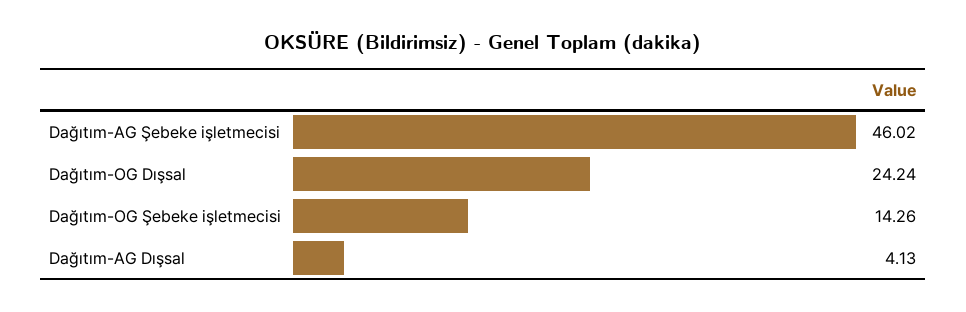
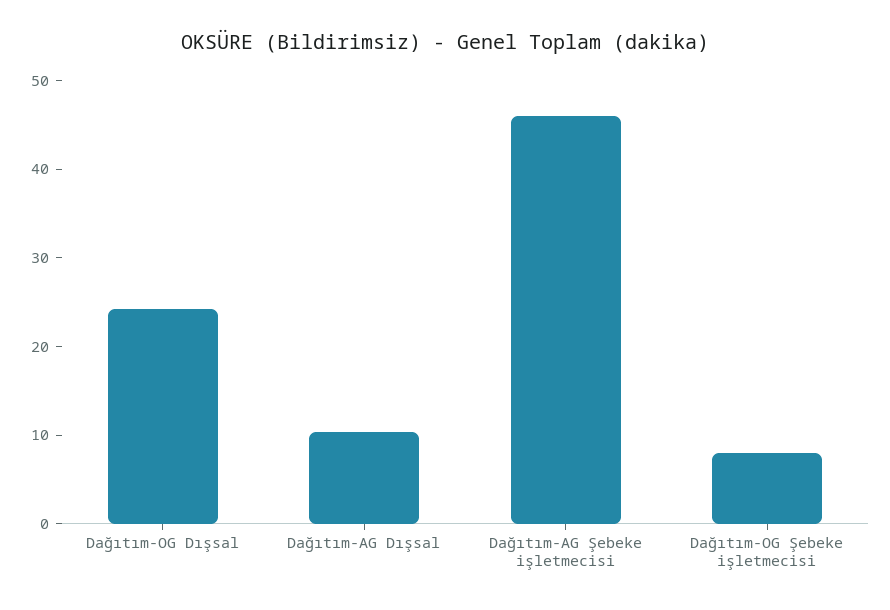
Dağıtım-OG Şebeke işletmecisi: 14.26 -> 8
Dağıtım-AG Dışsal: 4.13 -> 10

